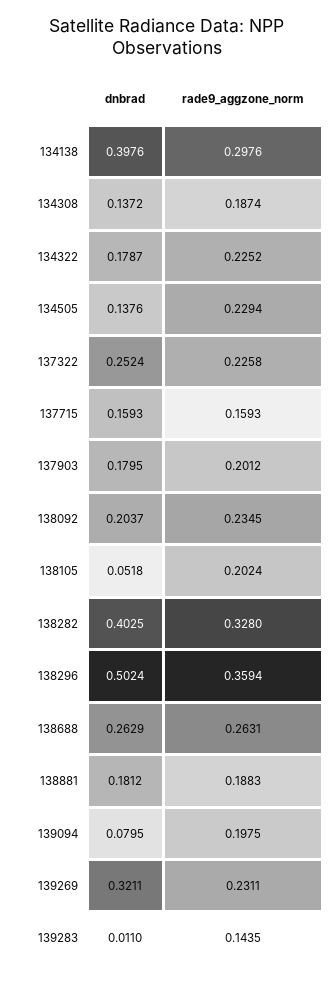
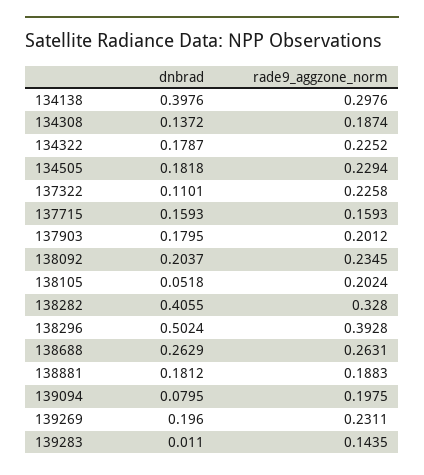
dnbrad, 134505: 0.1376 -> 0.1818
dnbrad, 137322: 0.2524 -> 0.1101
dnbrad, 138282: 0.4025 -> 0.4055
rade9_aggzone_norm, 138296: 0.3594 -> 0.3928
dnbrad, 139269: 0.3211 -> 0.196

